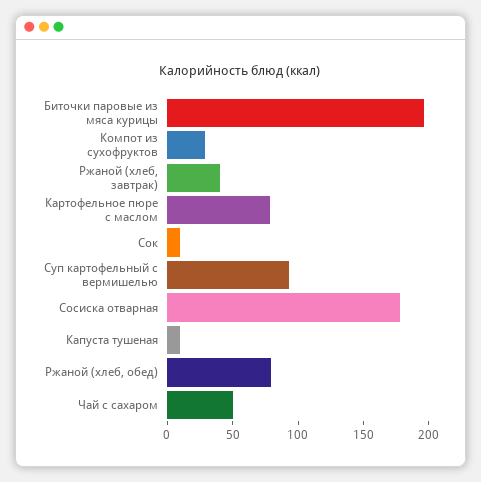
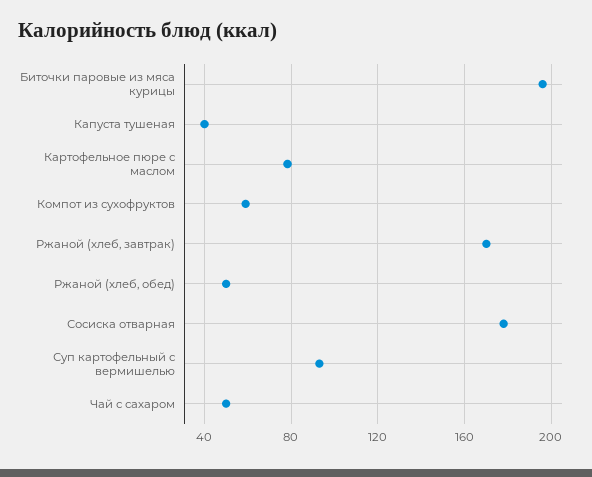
Компот из сухофруктов: 30 -> 60
Ржаной (хлеб, завтрак): 40 -> 170
Сок: 10 -> none
Капуста тушеная: 10 -> 40
Ржаной (хлеб, обед): 80 -> 50

